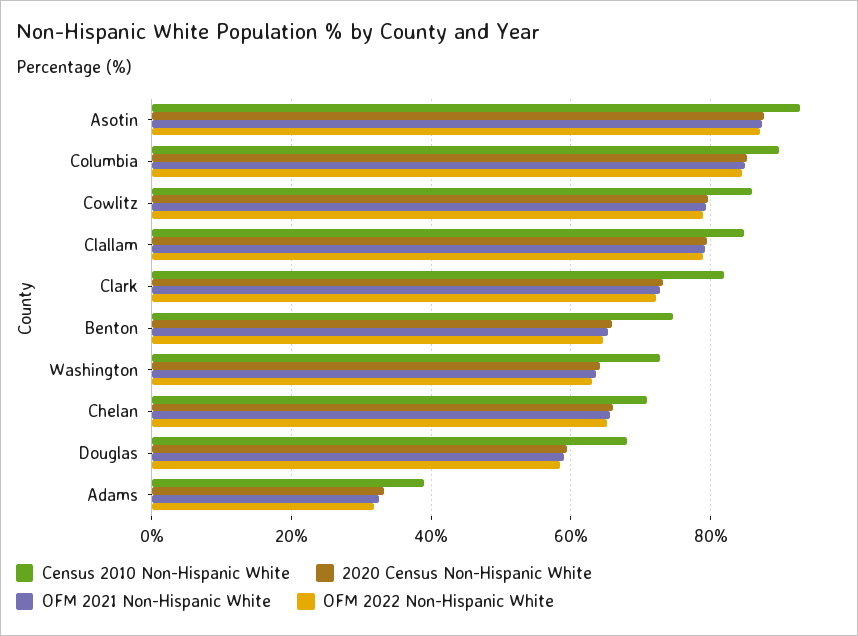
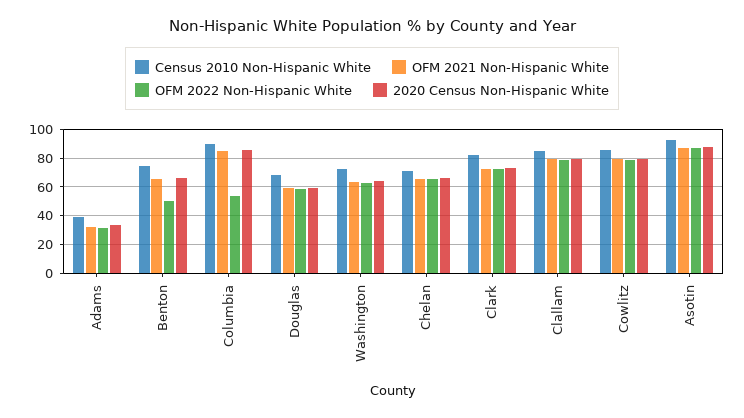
OFM 2022 Non-Hispanic White, Columbia: 84 -> 55
OFM 2022 Non-Hispanic White, Benton: 64 -> 50

